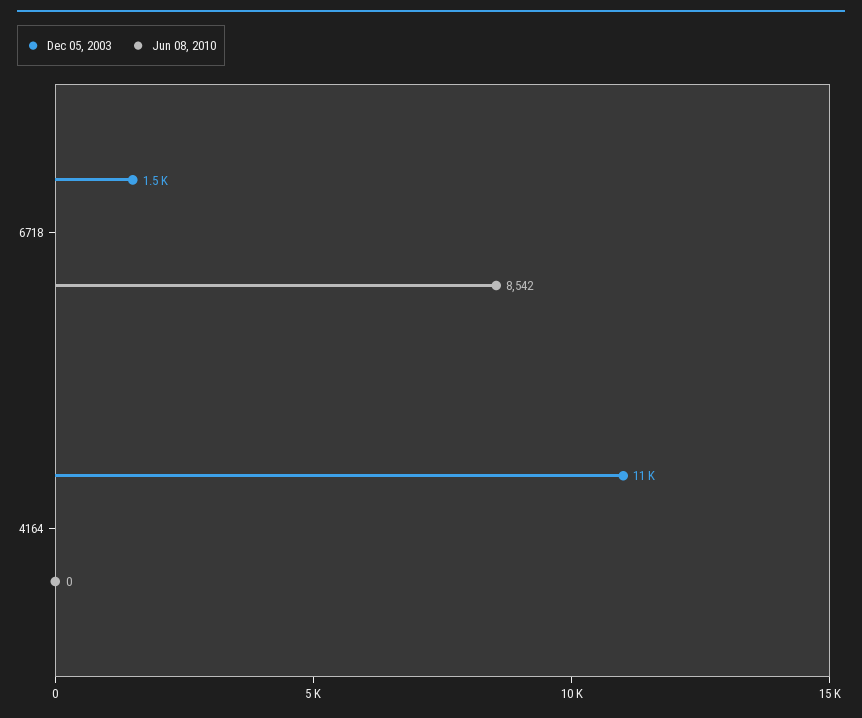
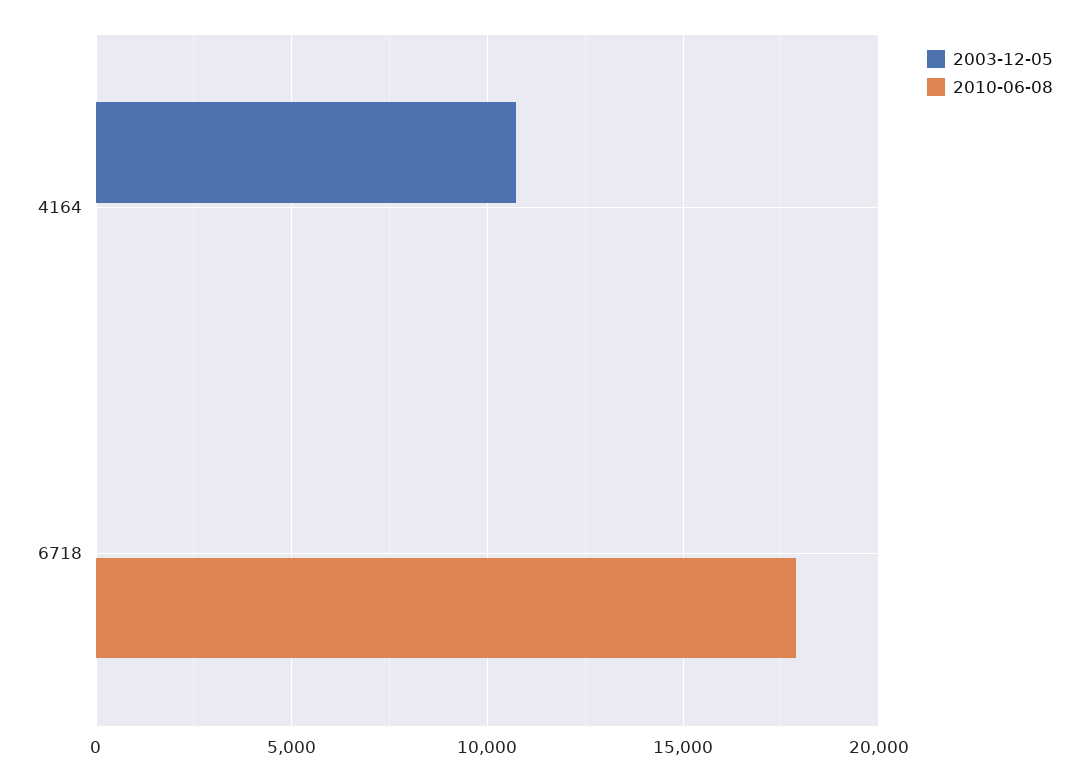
Dec 05, 2003, 6718: 1500 -> 0
Jun 08, 2010, 6718: 8542 -> 18000

